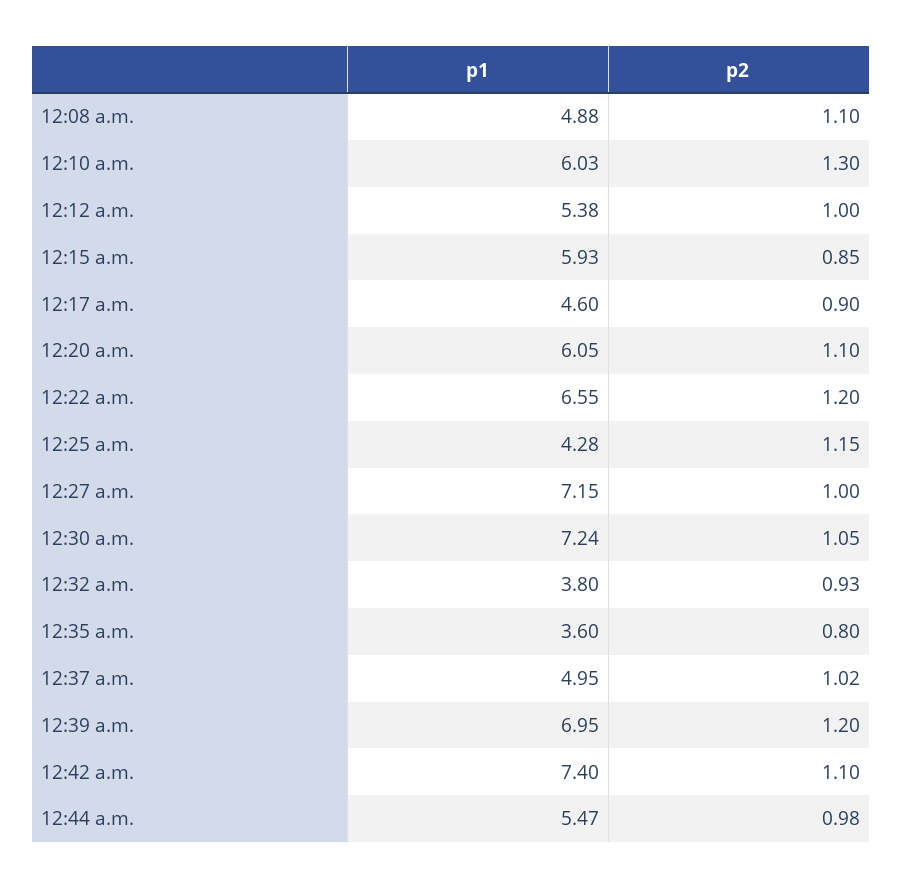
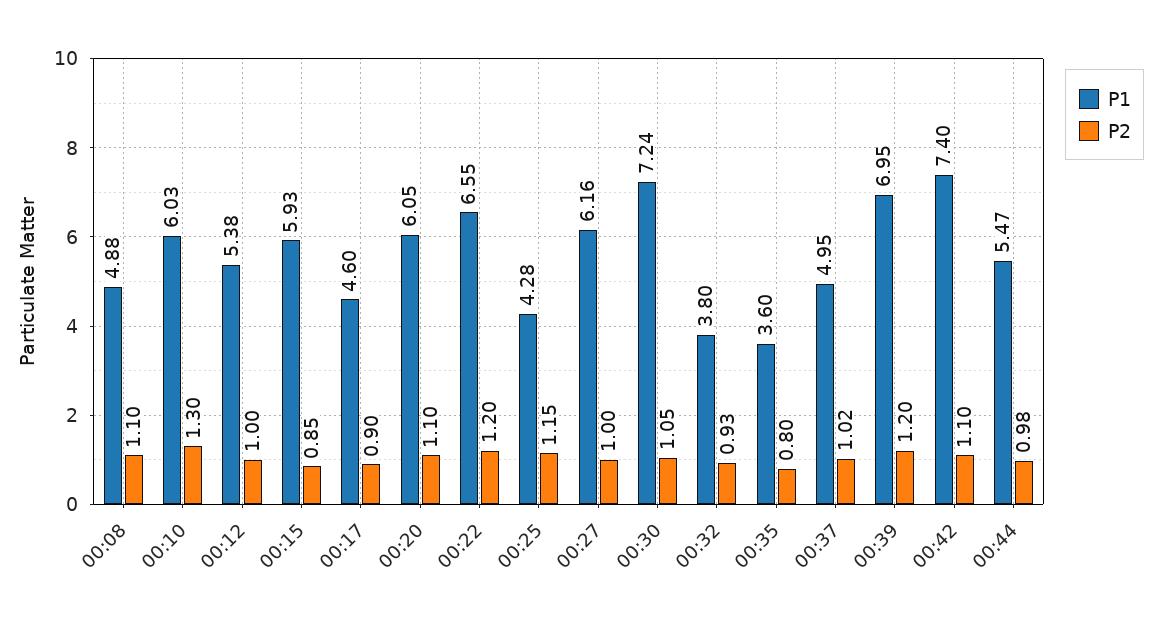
p1, 12:27 a.m.: 7.15 -> 6.16

